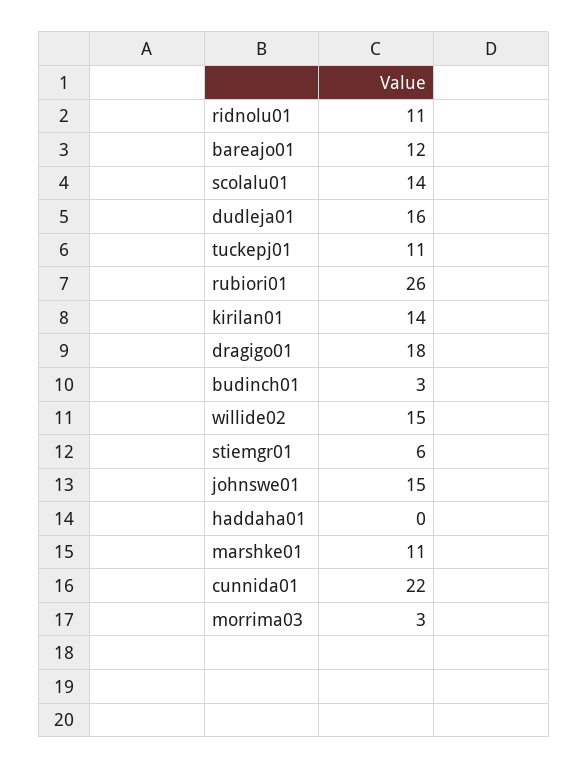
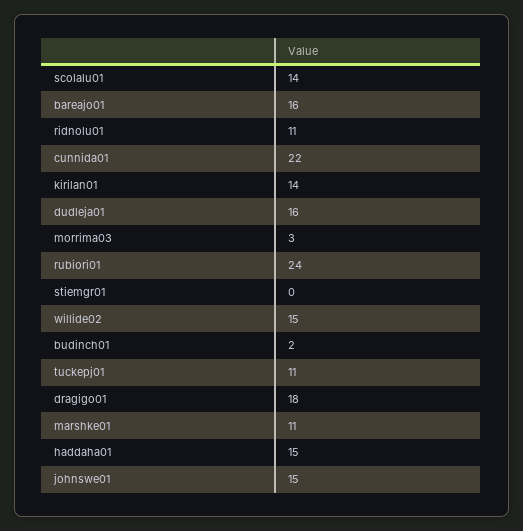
bareajo01: 12 -> 16
rubiori01: 26 -> 24
budinch01: 3 -> 2
stiemgr01: 6 -> 0
haddaha01: 0 -> 15

